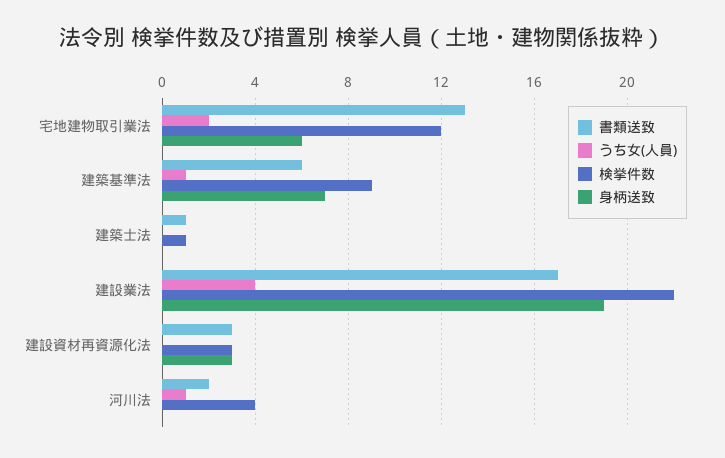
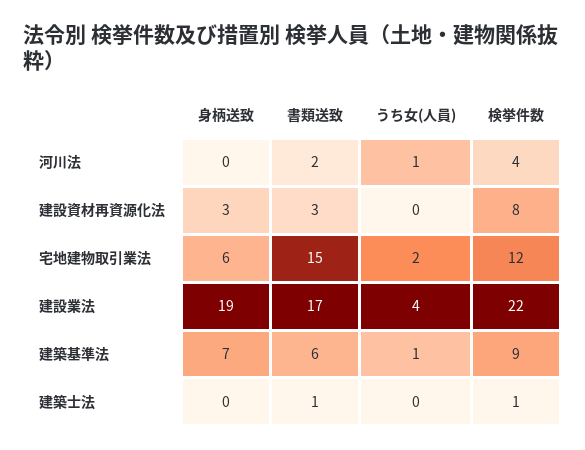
書類送致, 宅地建物取引業法: 13 -> 15
検挙件数, 建設資材再資源化法: 3 -> 8

